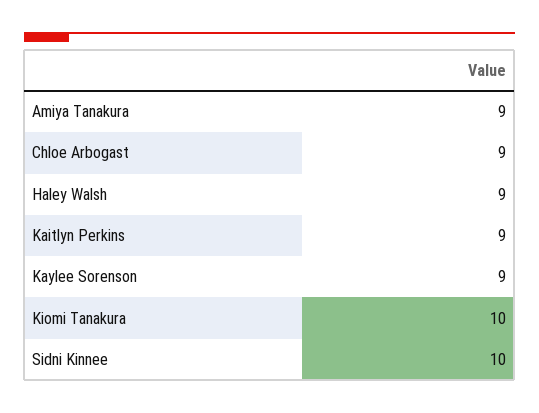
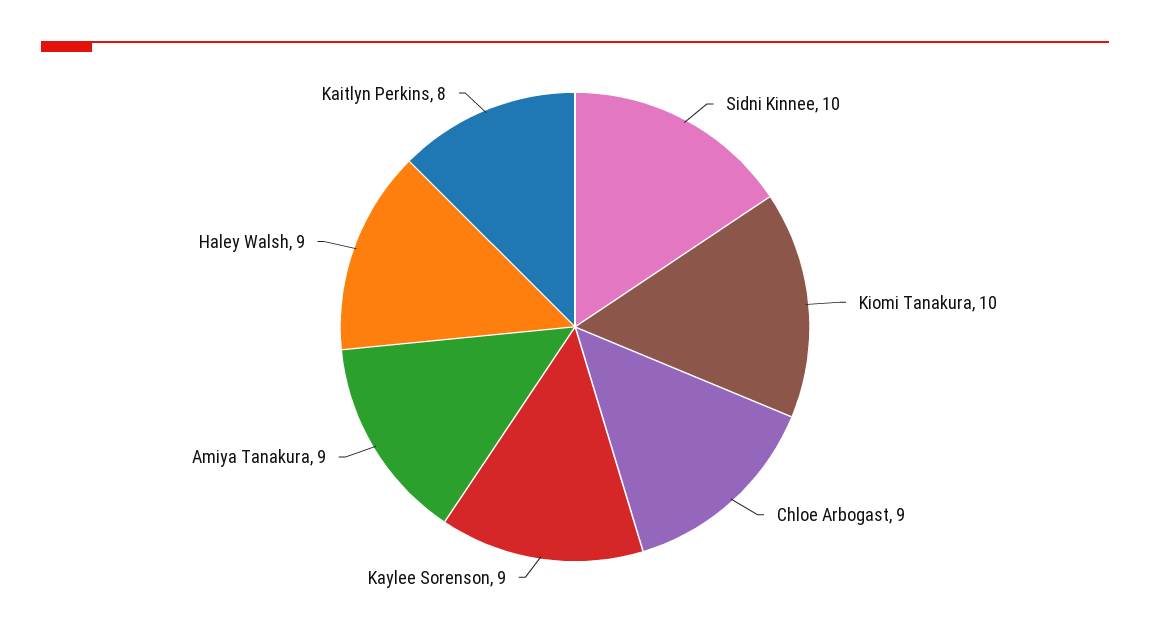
Kaitlyn Perkins: 9 -> 8

